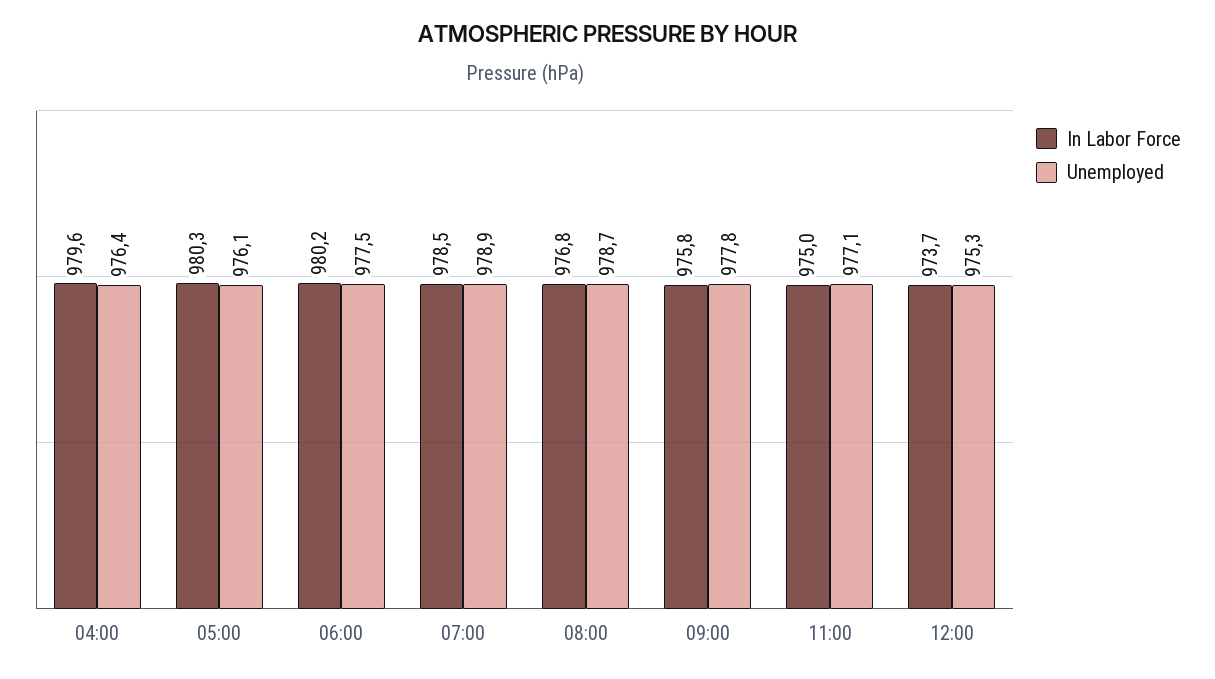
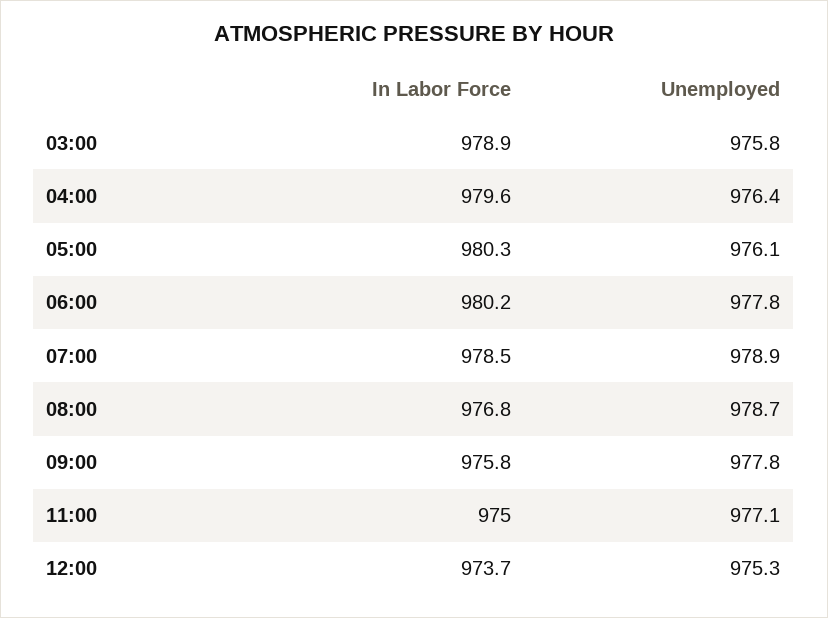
Unemployed, 06:00: 977.5 -> 977.8
In Labor Force, 03:00: none -> 978.9
Unemployed, 03:00: none -> 975.8

